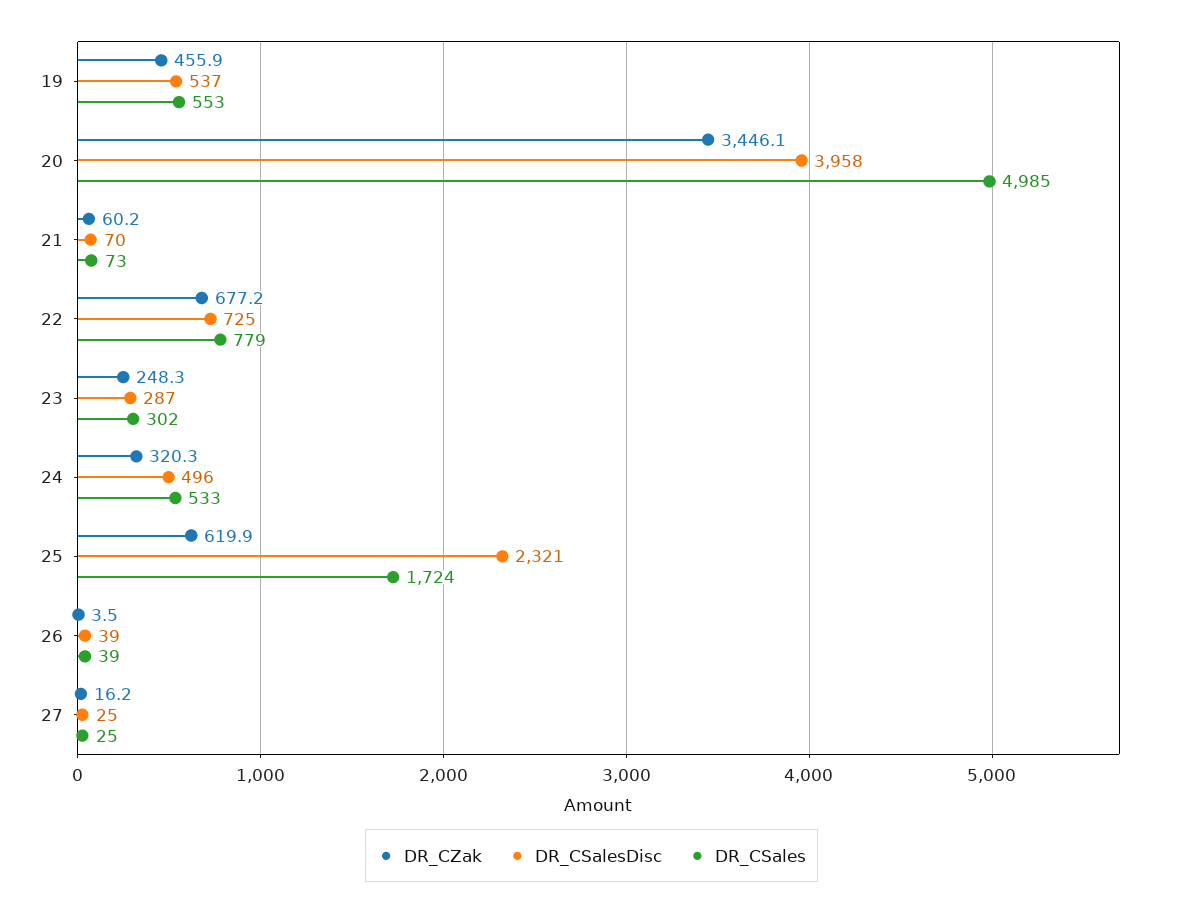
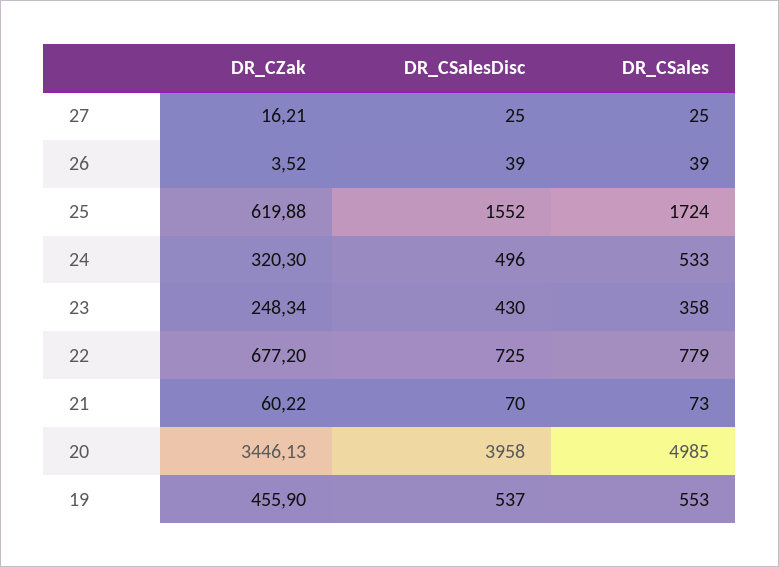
DR_CSalesDisc, 23: 287 -> 430
DR_CSales, 23: 302 -> 358
DR_CSalesDisc, 25: 2321 -> 1552

